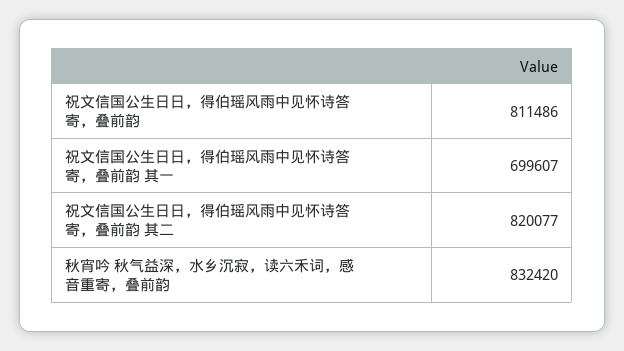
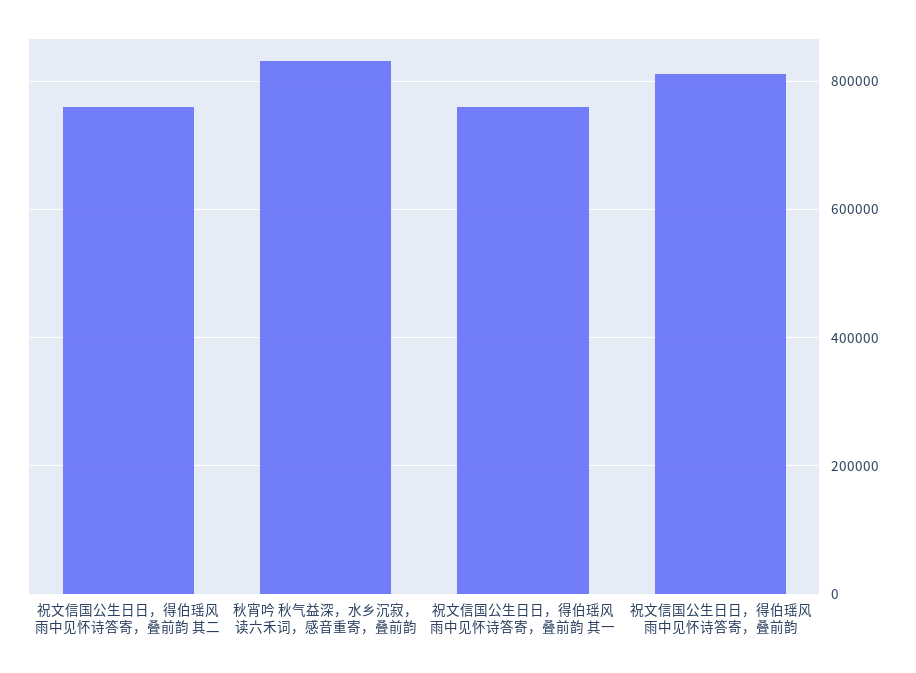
祝文信国公生日日，得伯瑶风雨中见怀诗答寄，叠前韵 其一: 699607 -> 760000
祝文信国公生日日，得伯瑶风雨中见怀诗答寄，叠前韵 其二: 820077 -> 760000

